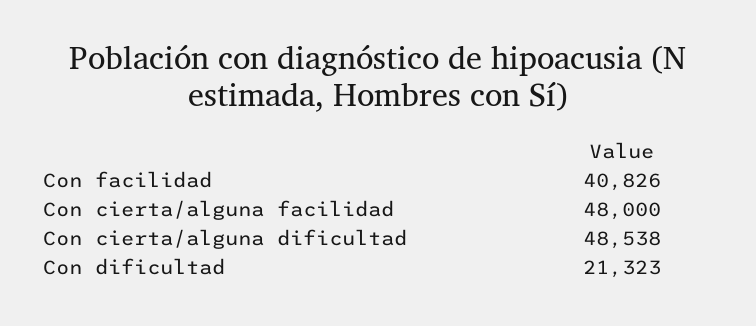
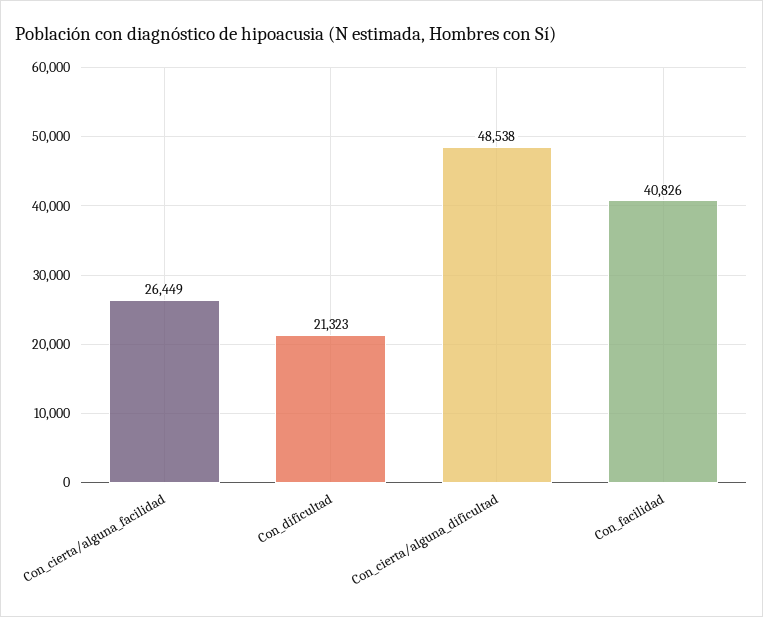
Con cierta/alguna facilidad: 48000 -> 26449

